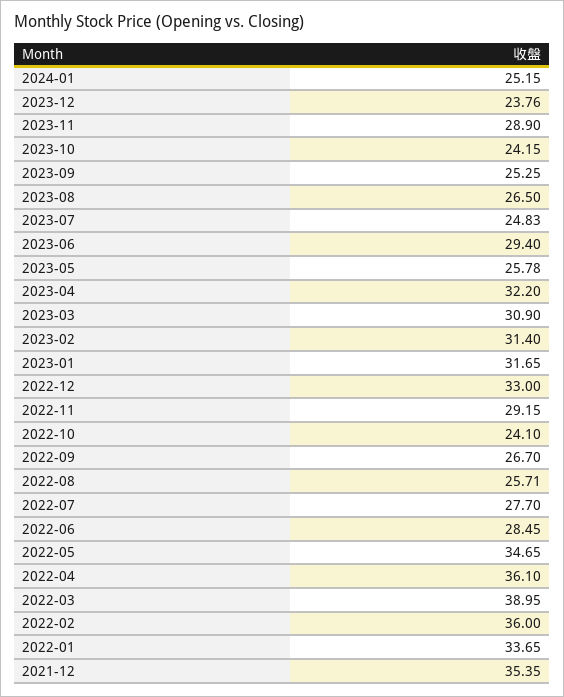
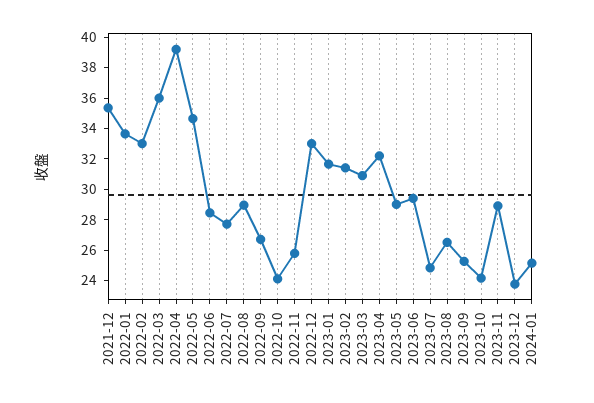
2023-05: 25.78 -> 29
2022-11: 29.15 -> 26
2022-08: 25.71 -> 29
2022-04: 36.1 -> 39
2022-03: 38.95 -> 36
2022-02: 36 -> 33

